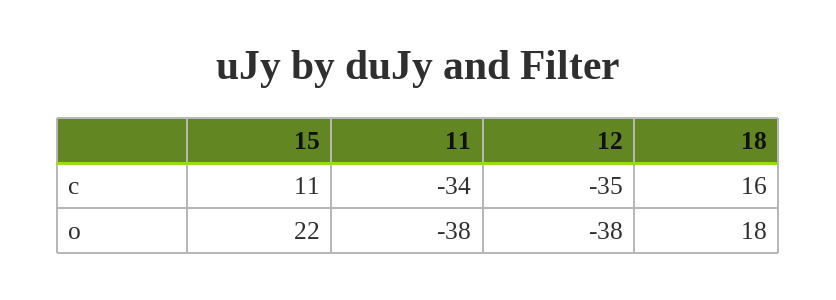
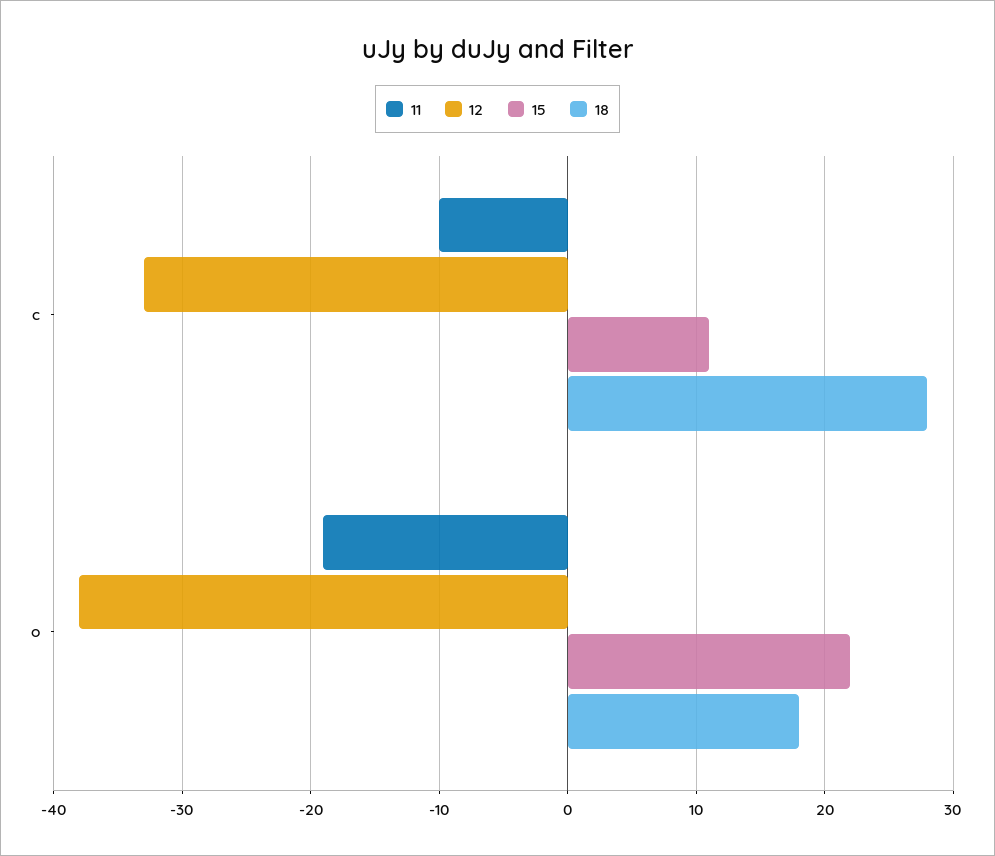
11, c: -34 -> -10
12, c: -35 -> -33
18, c: 16 -> 28
11, o: -38 -> -19

